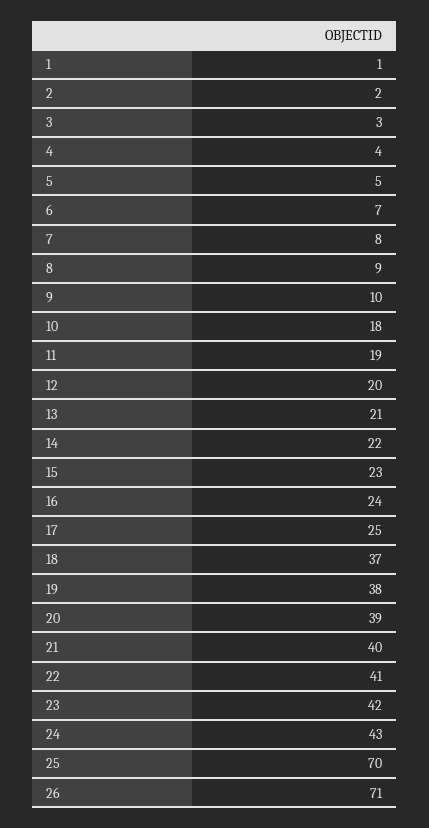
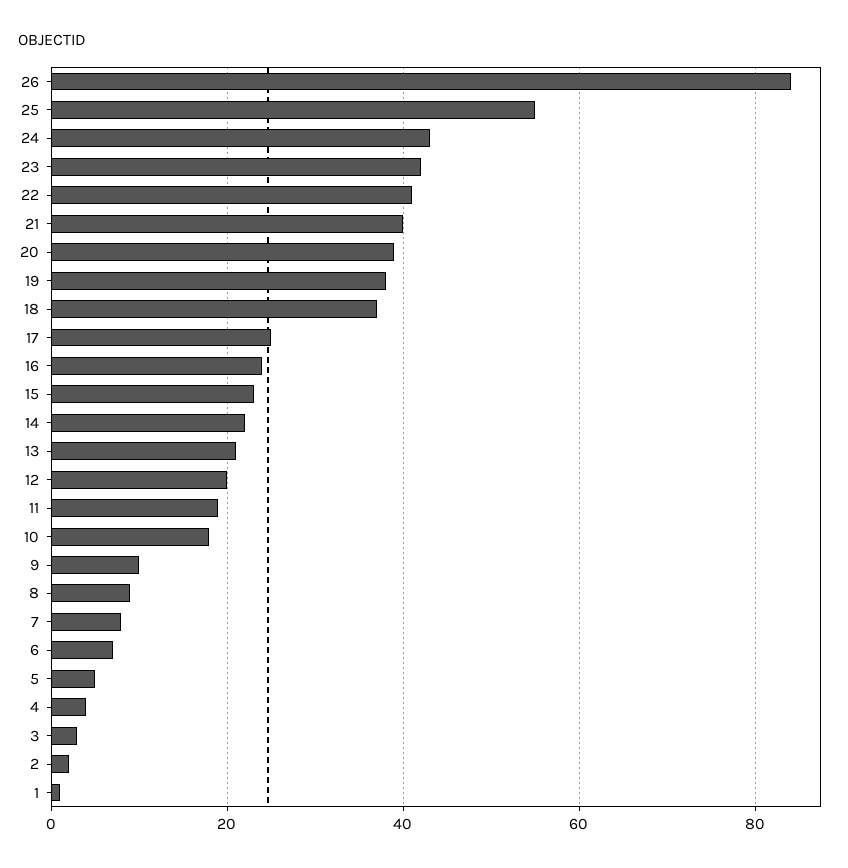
25: 70 -> 55
26: 71 -> 85

